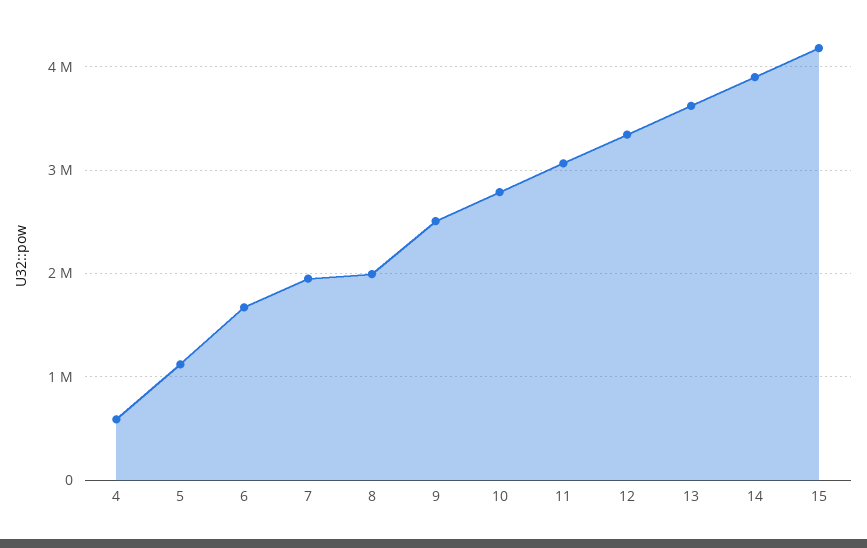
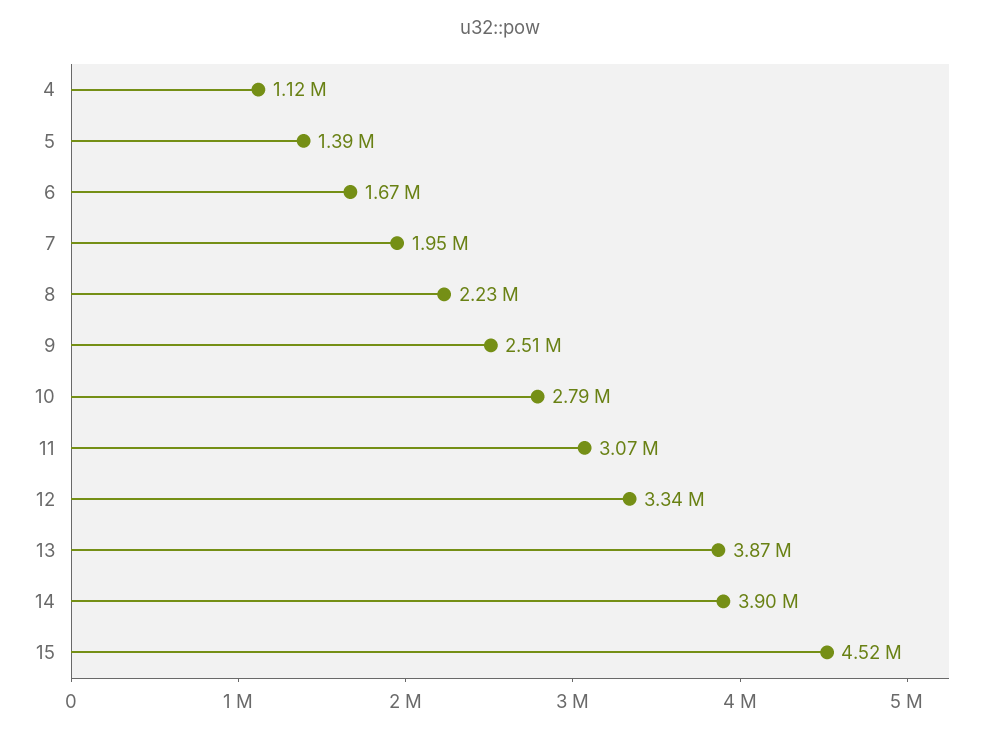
4: 600000 -> 1120000
5: 1100000 -> 1390000
8: 2000000 -> 2230000
13: 3600000 -> 3870000
15: 4200000 -> 4520000

